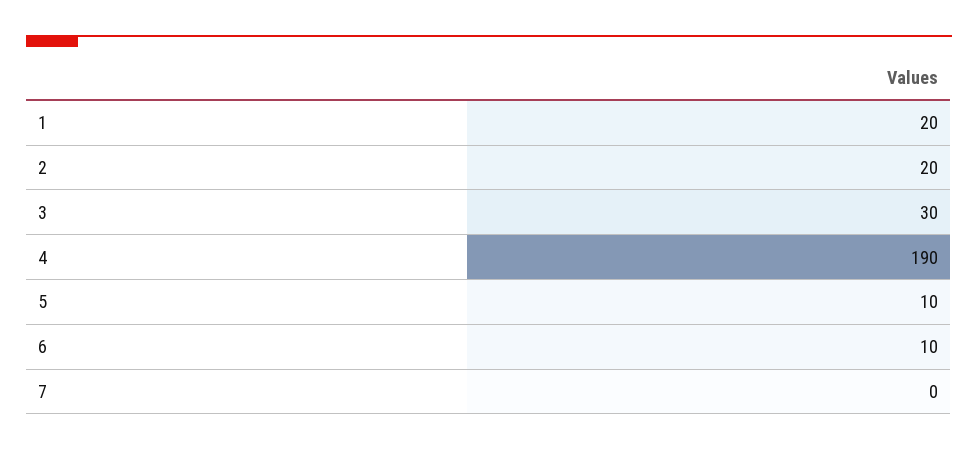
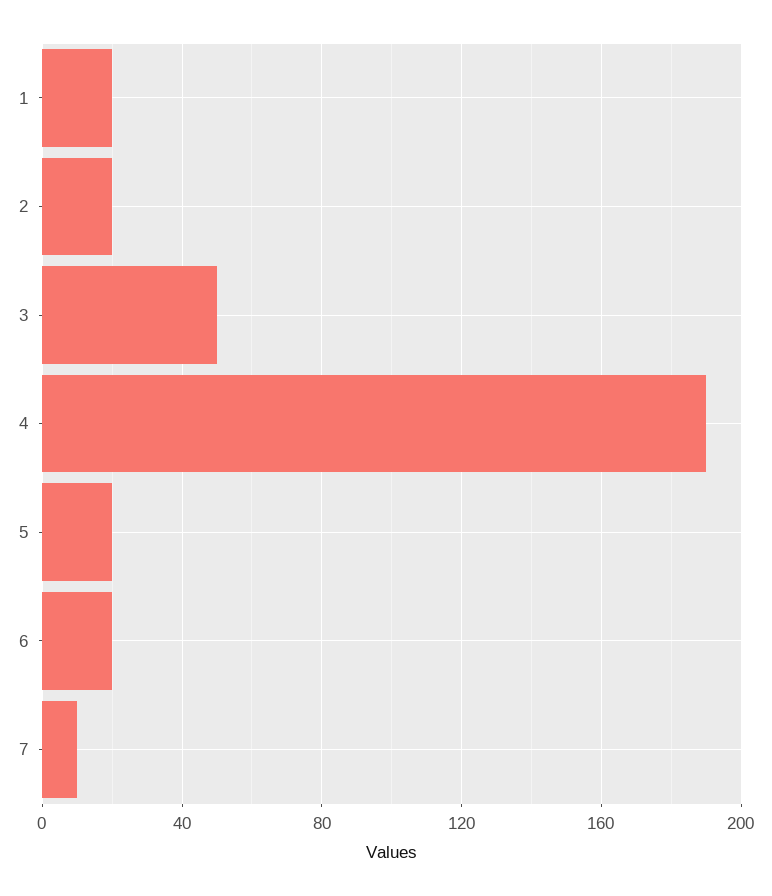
3: 30 -> 50
5: 10 -> 20
6: 10 -> 20
7: 0 -> 10

